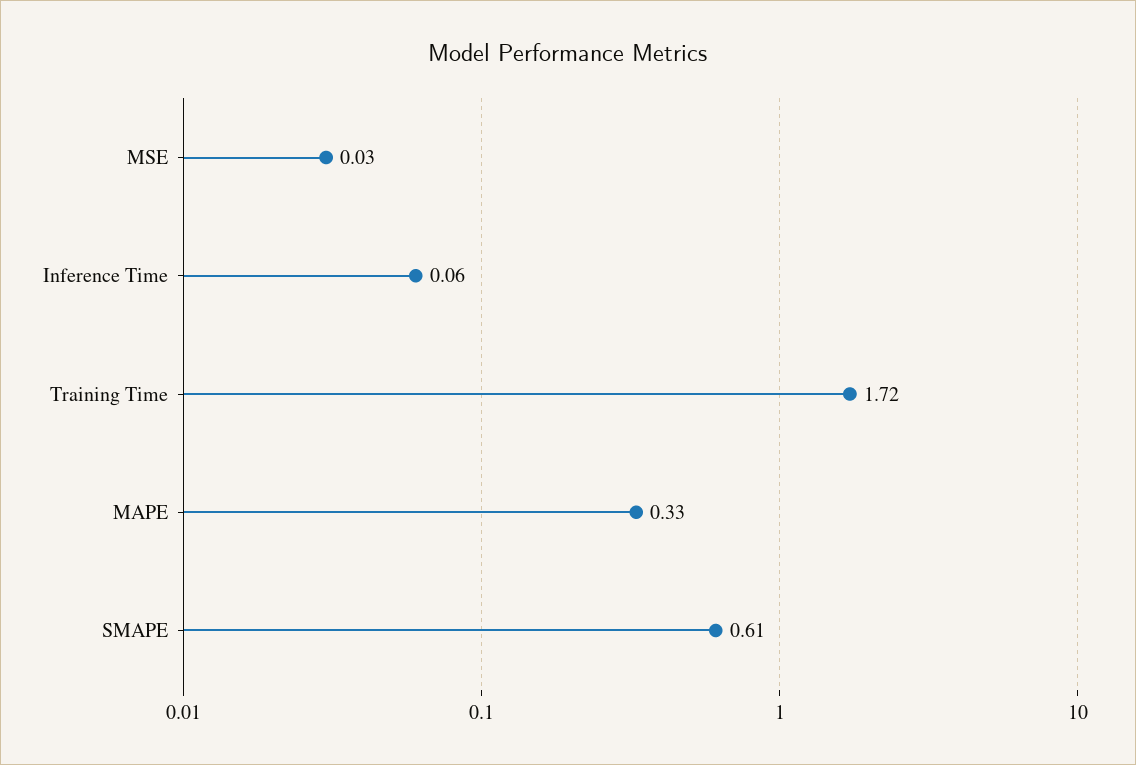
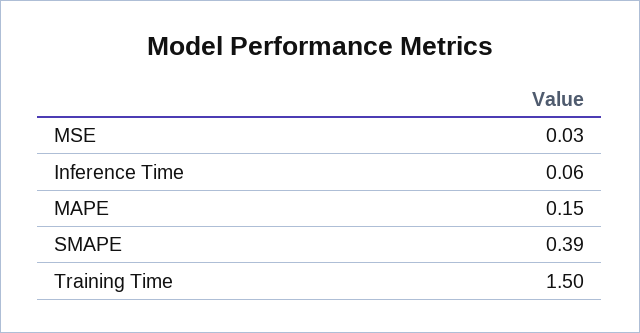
Training Time: 1.72 -> 1.5
MAPE: 0.33 -> 0.15
SMAPE: 0.61 -> 0.39

